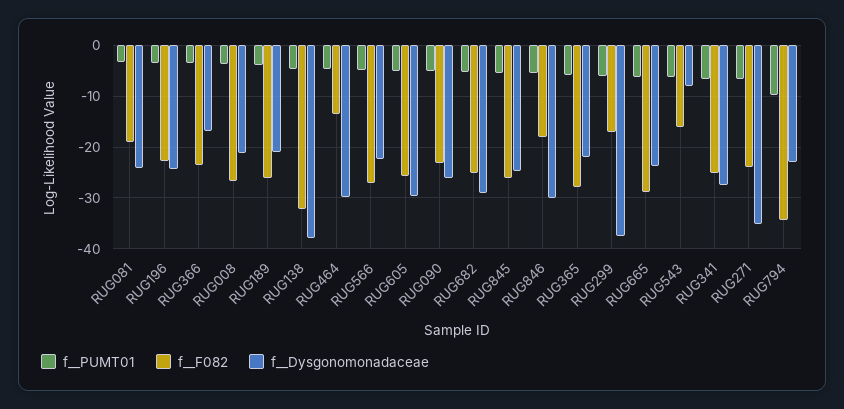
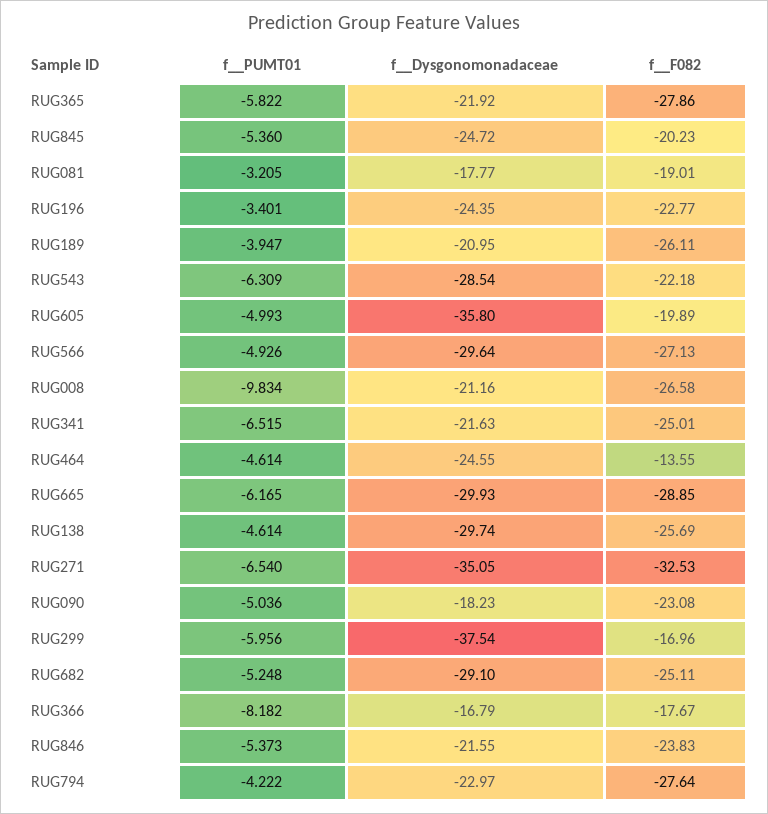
f__Dysgonomonadaceae, RUG081: -24 -> -17.77
f__PUMT01, RUG366: -4 -> -8.182
f__F082, RUG366: -24 -> -17.67
f__PUMT01, RUG008: -4 -> -9.834
f__F082, RUG138: -32 -> -25.69
f__Dysgonomonadaceae, RUG138: -38 -> -29.74
f__Dysgonomonadaceae, RUG464: -30 -> -24.55
f__Dysgonomonadaceae, RUG566: -22 -> -29.64
f__F082, RUG605: -26 -> -19.89
f__Dysgonomonadaceae, RUG605: -30 -> -35.8
f__Dysgonomonadaceae, RUG090: -26 -> -18.23
f__F082, RUG845: -26 -> -20.23
f__F082, RUG846: -18 -> -23.83
f__Dysgonomonadaceae, RUG846: -30 -> -21.55
f__Dysgonomonadaceae, RUG665: -24 -> -29.93
f__F082, RUG543: -16 -> -22.18
f__Dysgonomonadaceae, RUG543: -8 -> -28.54
f__Dysgonomonadaceae, RUG341: -28 -> -21.63
f__F082, RUG271: -24 -> -32.53
f__PUMT01, RUG794: -10 -> -4.222
f__F082, RUG794: -34 -> -27.64

